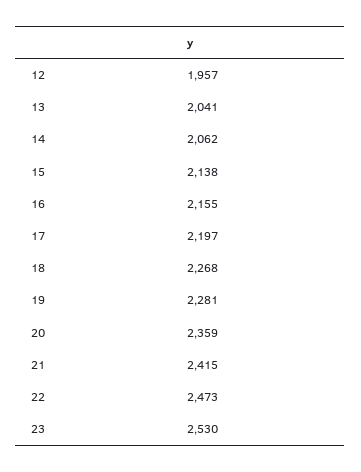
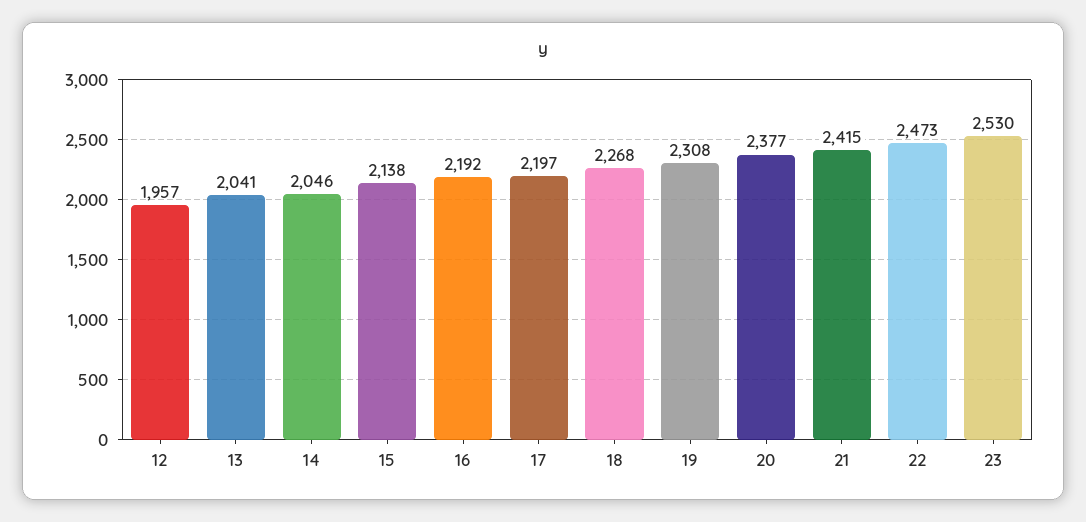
14: 2062 -> 2046
16: 2155 -> 2192
19: 2281 -> 2308
20: 2359 -> 2377

